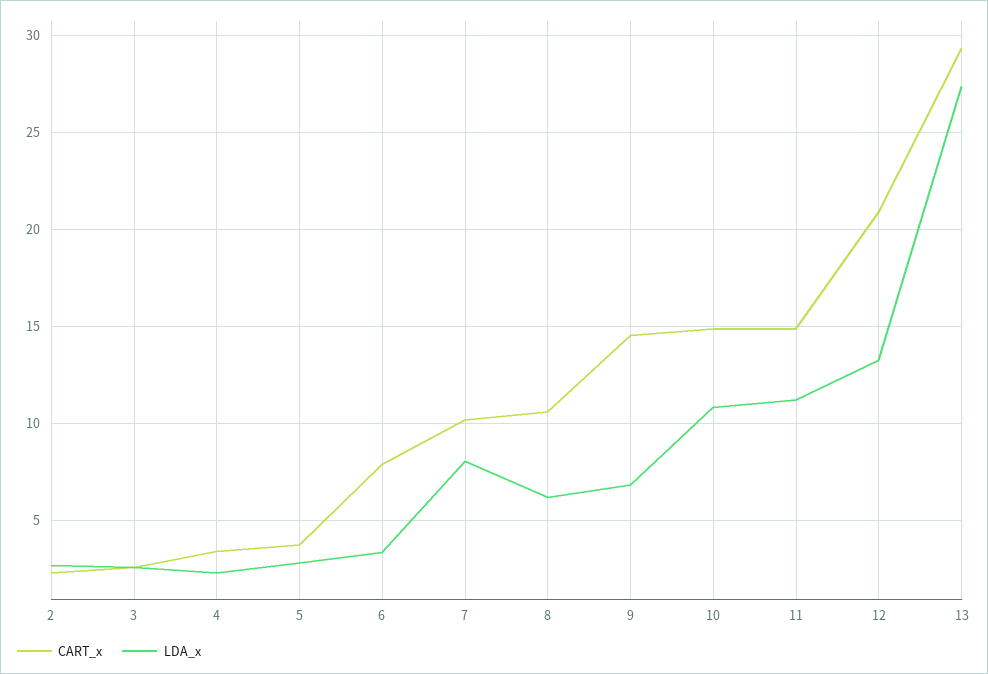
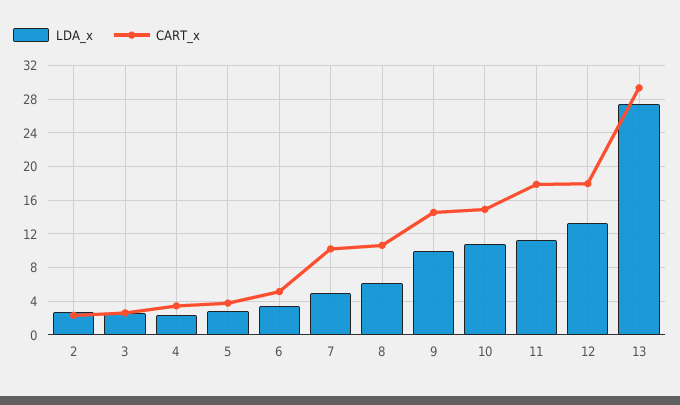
CART_x, 6: 8 -> 5
LDA_x, 7: 8 -> 5
LDA_x, 9: 7 -> 10
CART_x, 11: 15 -> 18
CART_x, 12: 21 -> 18

